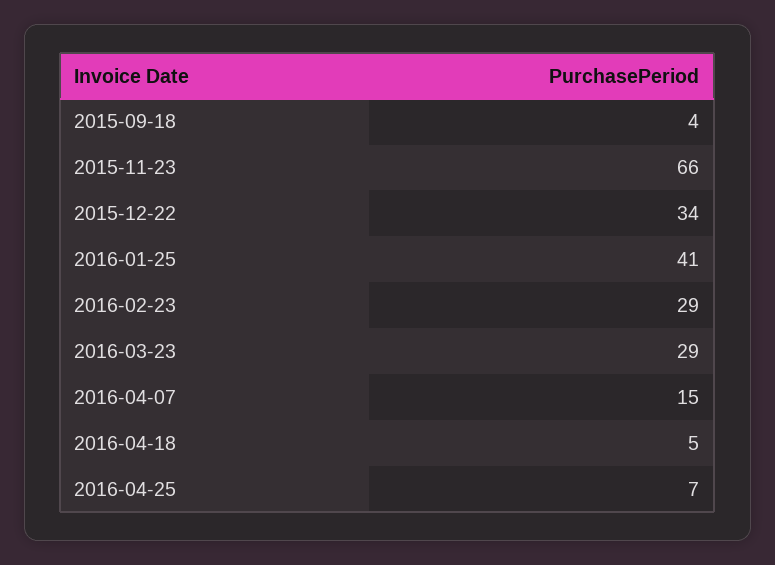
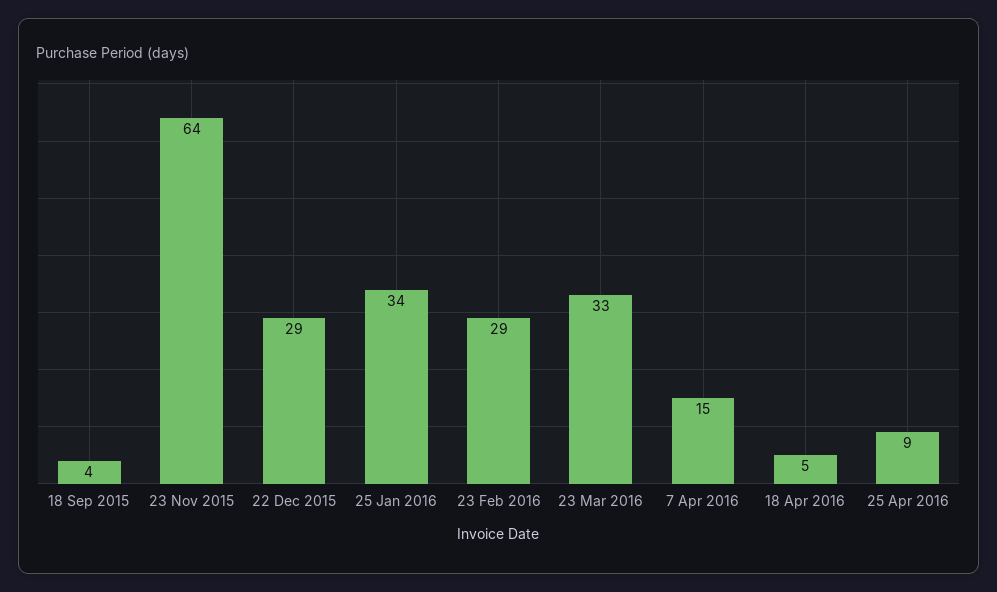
2015-11-23: 66 -> 64
2015-12-22: 34 -> 29
2016-01-25: 41 -> 34
2016-03-23: 29 -> 33
2016-04-25: 7 -> 9

